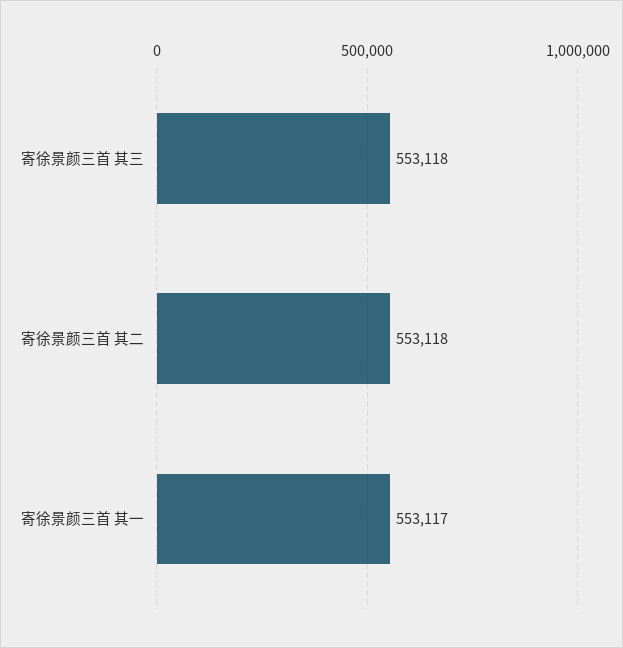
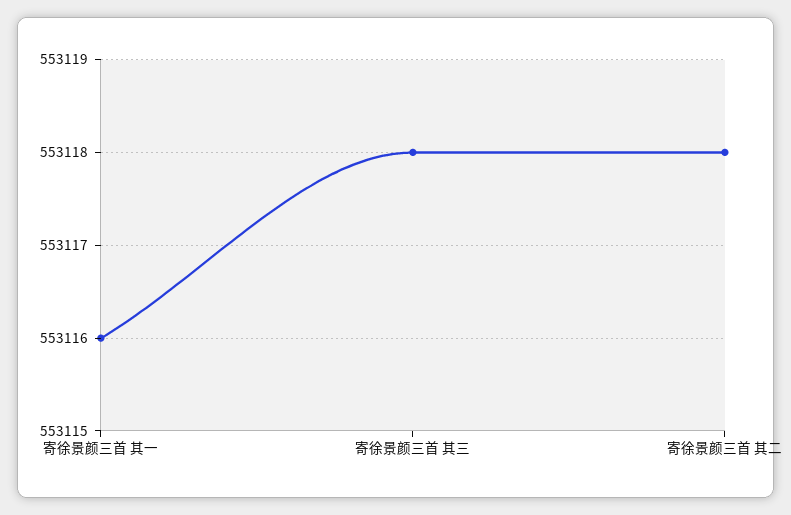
寄徐景颜三首 其一: 553117 -> 553116

